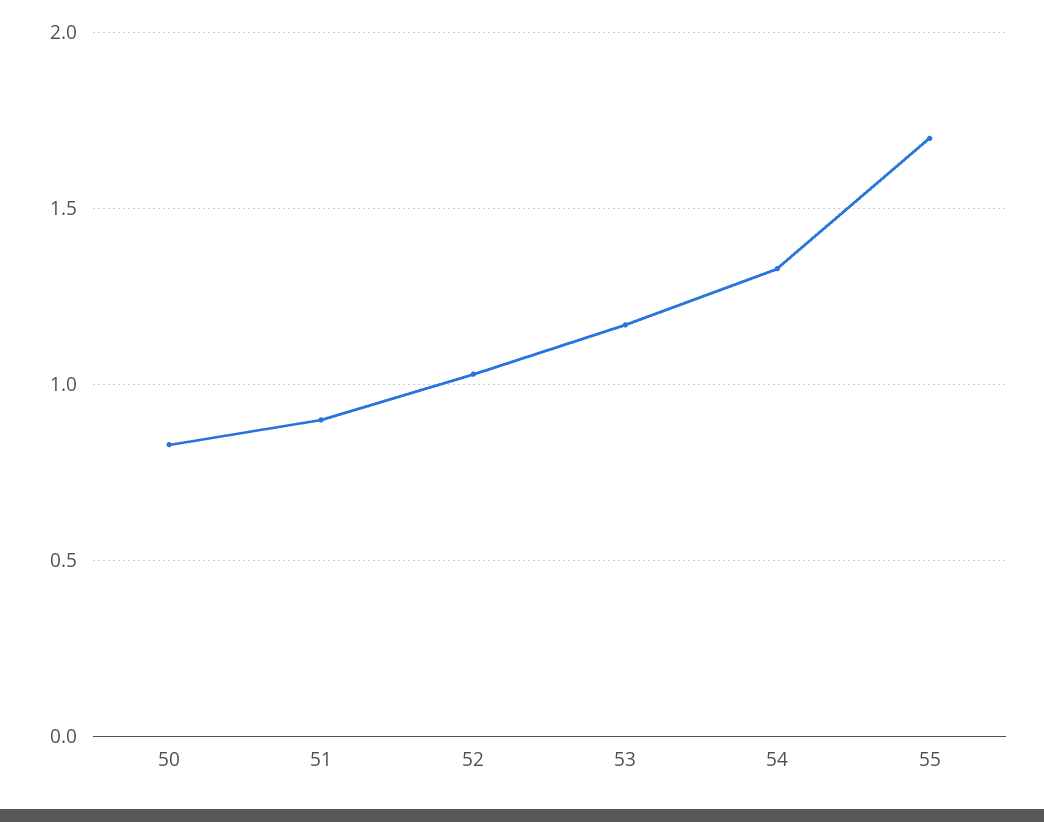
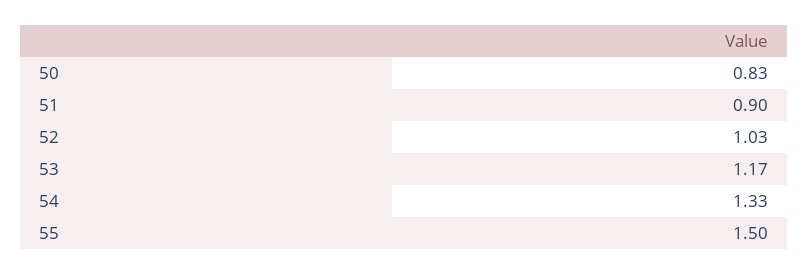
55: 1.7 -> 1.5

